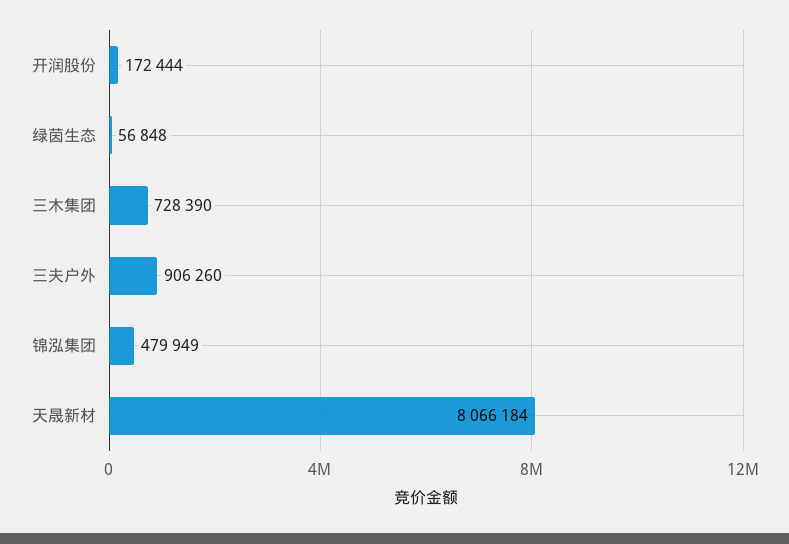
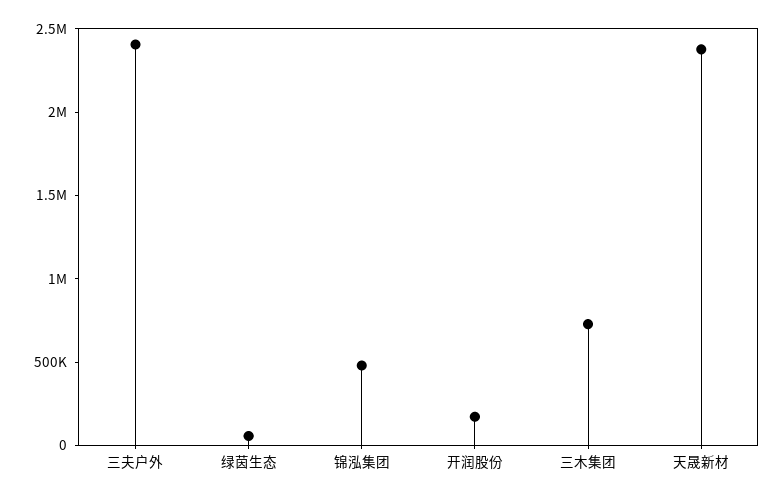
三夫户外: 906260 -> 2400000
天晟新材: 8066184 -> 2400000

